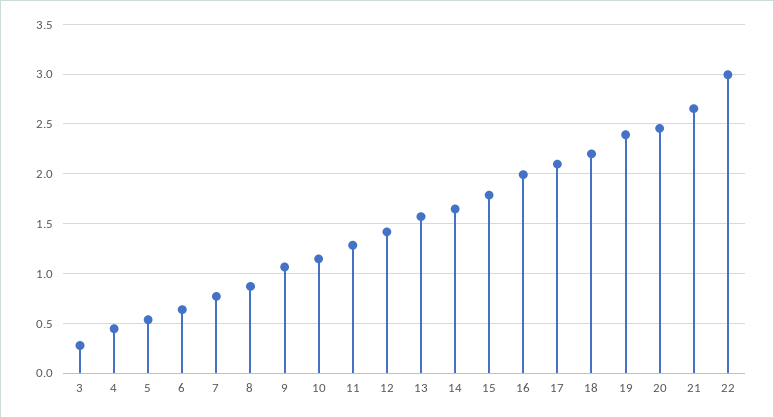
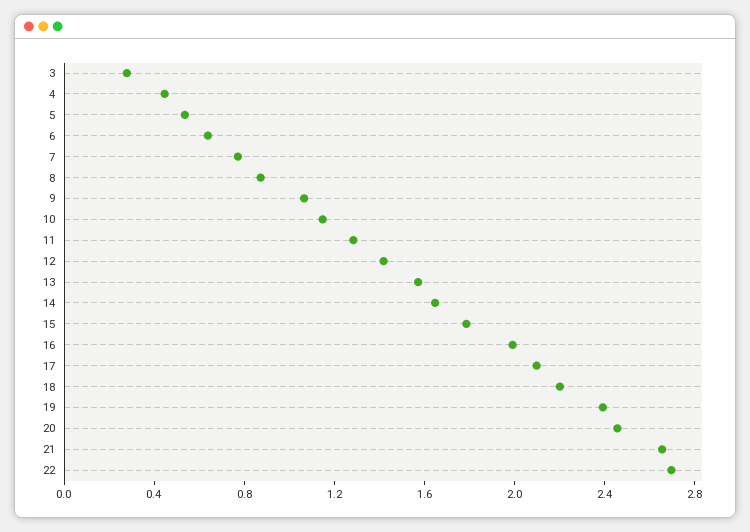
22: 3 -> 2.7

